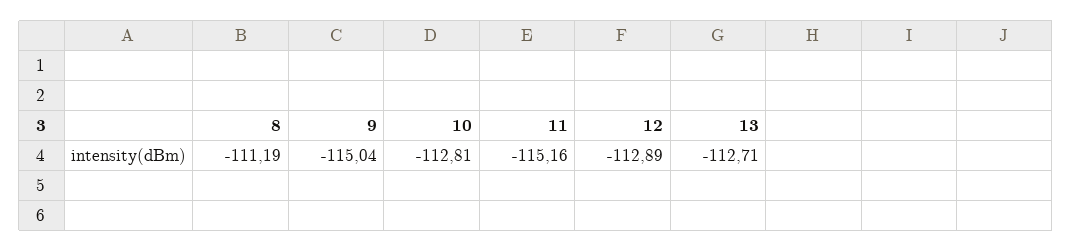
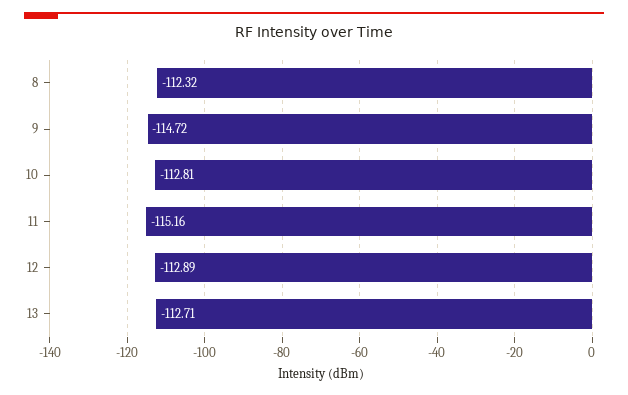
8: -111.19 -> -112.32
9: -115.04 -> -114.72

